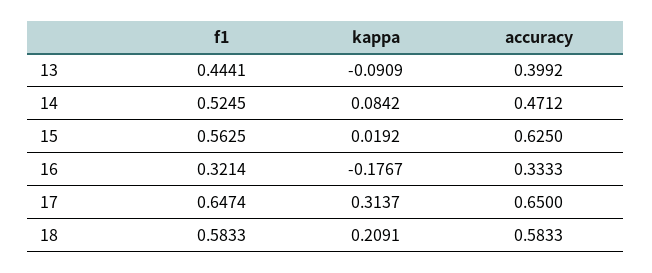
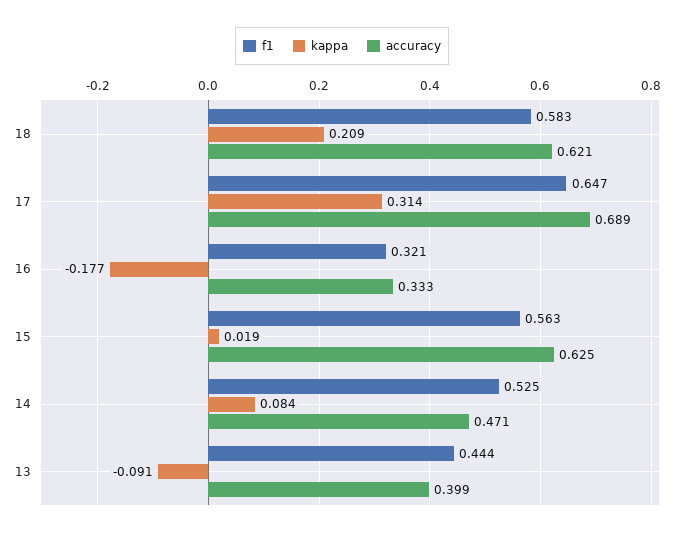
accuracy, 17: 0.65 -> 0.689
accuracy, 18: 0.5833 -> 0.621

